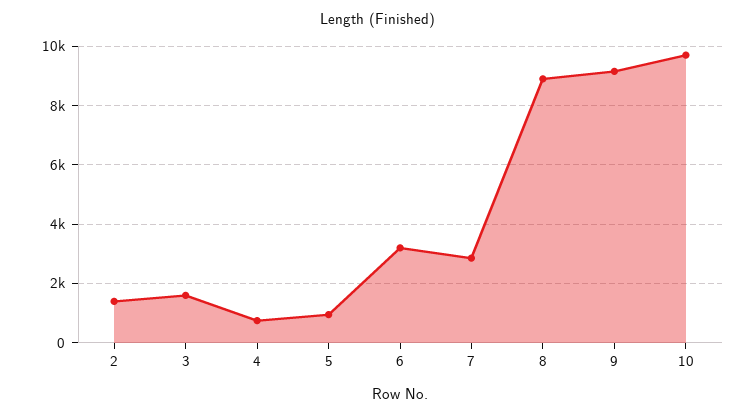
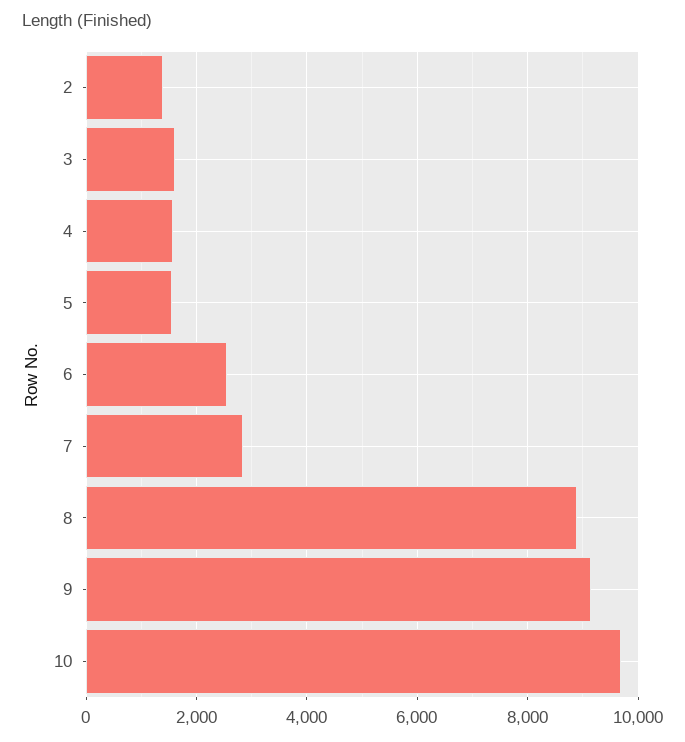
4: 750 -> 1600
5: 1000 -> 1600
6: 3250 -> 2600

